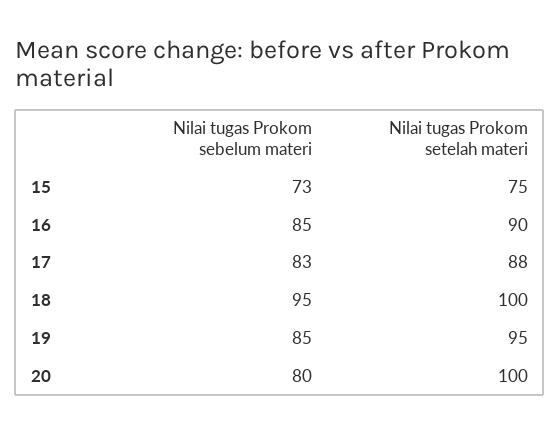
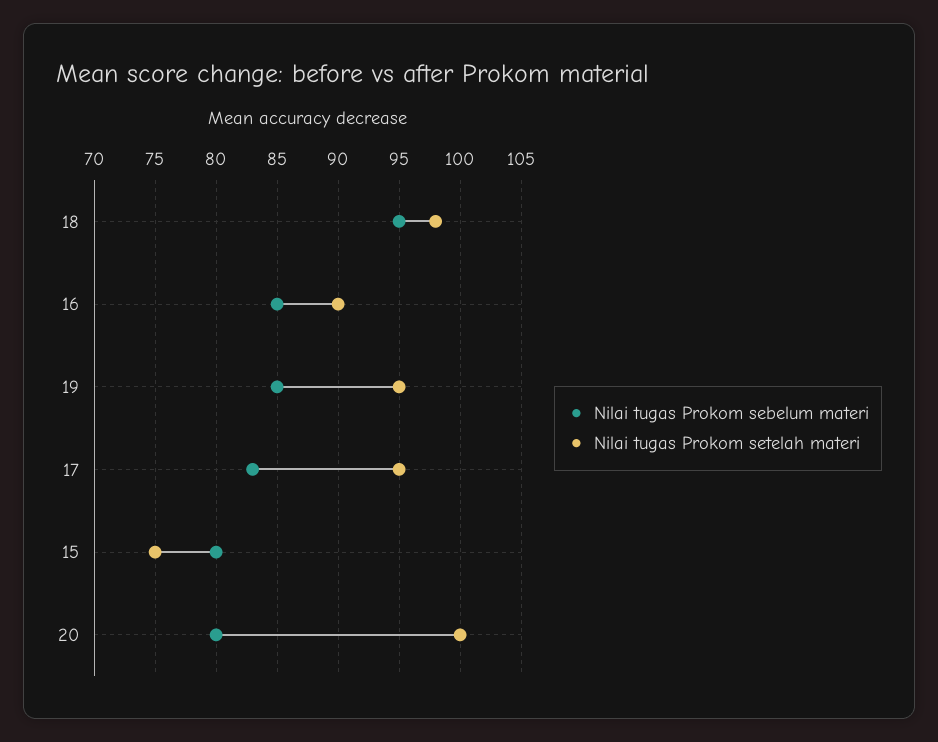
Nilai tugas Prokom sebelum materi, 15: 73 -> 80
Nilai tugas Prokom setelah materi, 17: 88 -> 95
Nilai tugas Prokom setelah materi, 18: 100 -> 98

